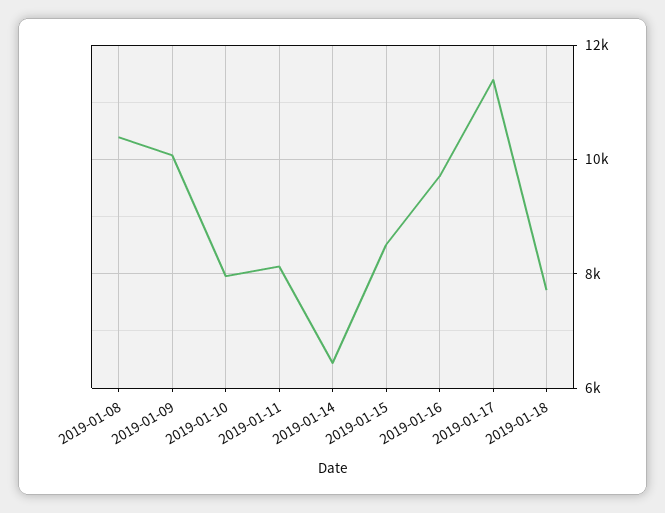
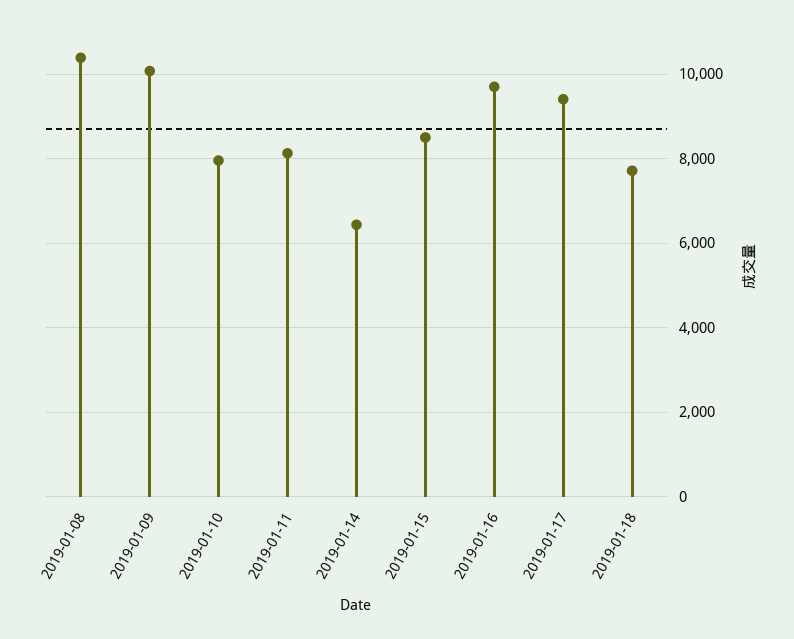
2019-01-17: 11400 -> 9400

